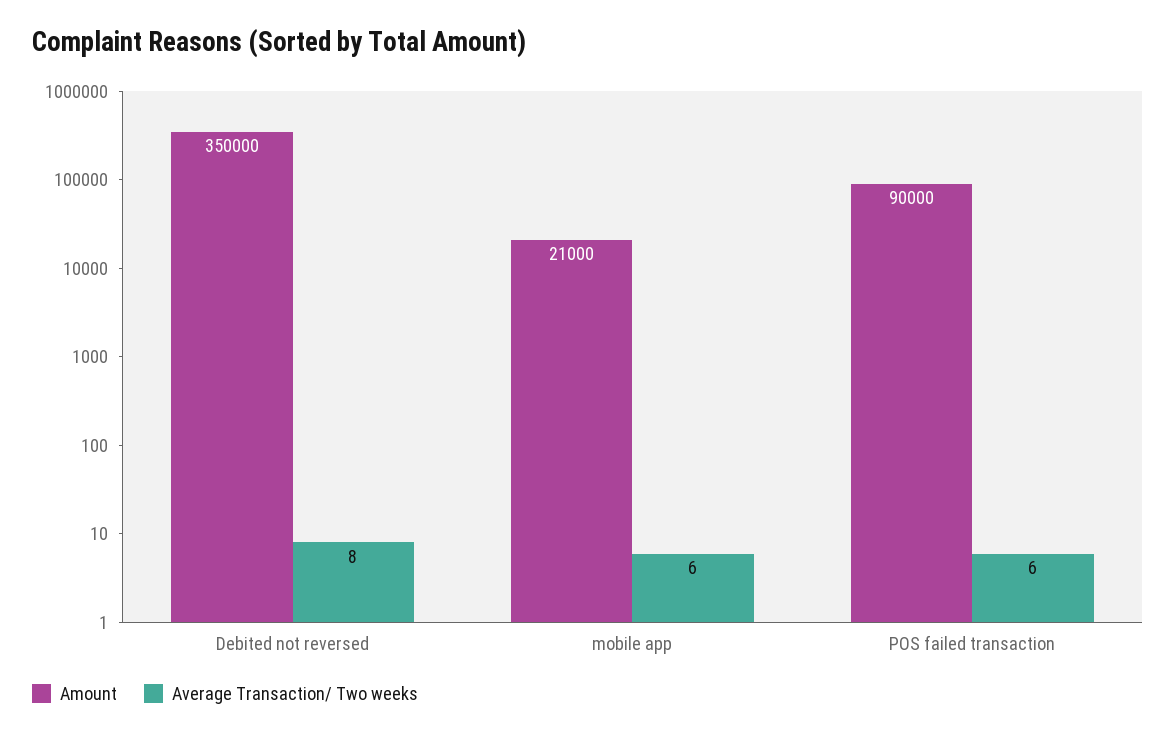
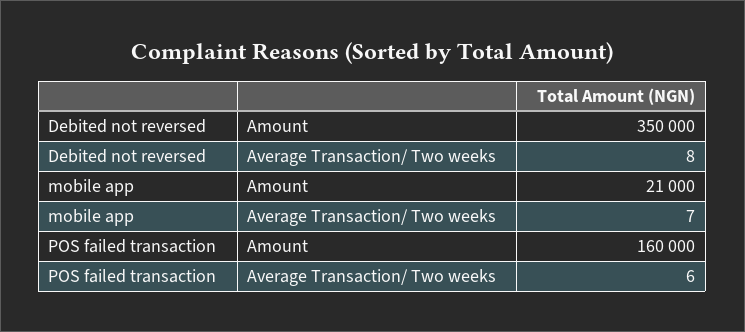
Average Transaction/ Two weeks, mobile app: 6 -> 7
Amount, POS failed transaction: 90000 -> 160000

